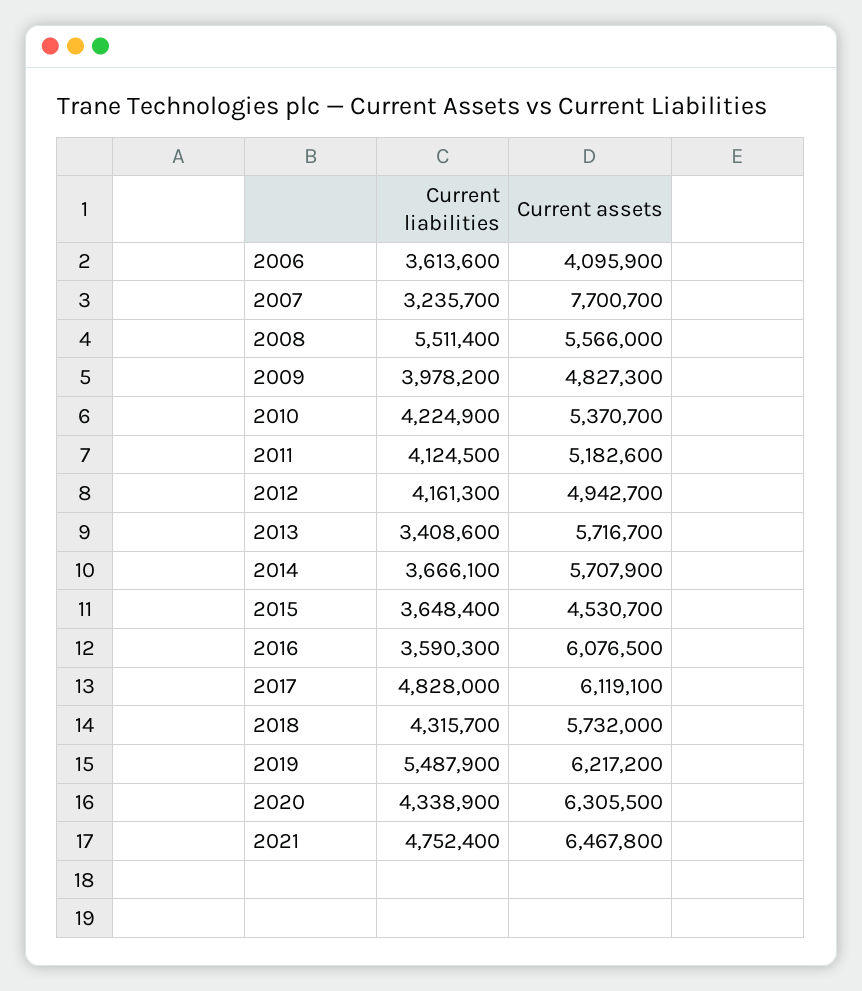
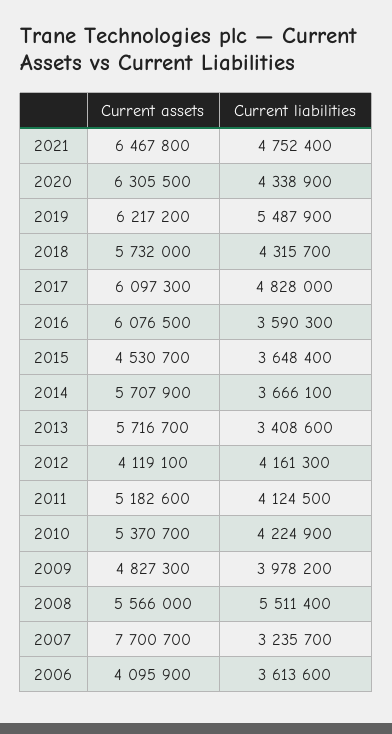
Current assets, 2012: 4942700 -> 4119100
Current assets, 2017: 6119100 -> 6097300

